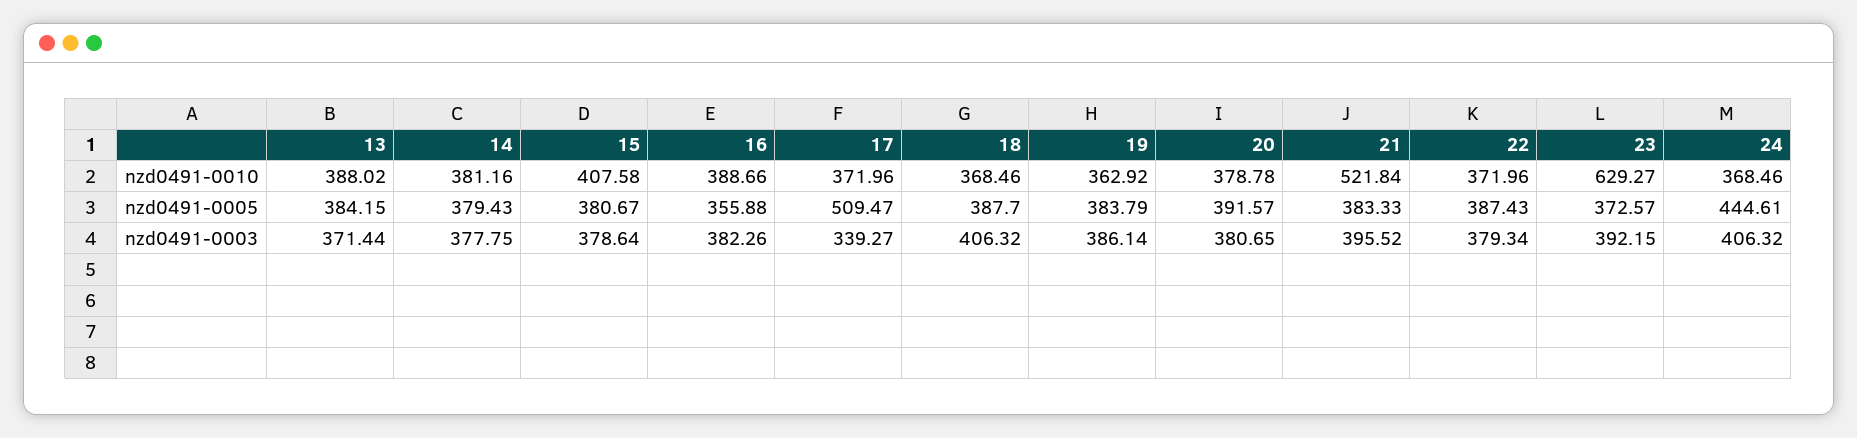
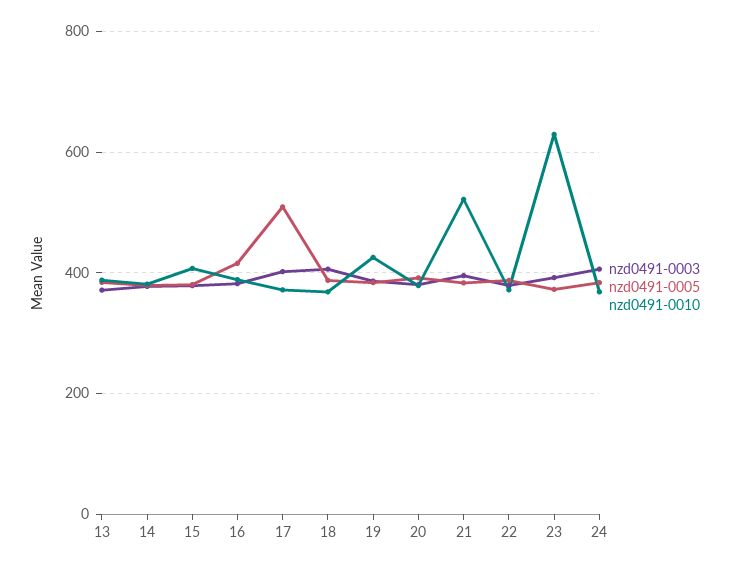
nzd0491-0010, 19: 362.92 -> 420
nzd0491-0005, 16: 355.88 -> 420
nzd0491-0005, 24: 444.61 -> 380
nzd0491-0003, 17: 339.27 -> 400

